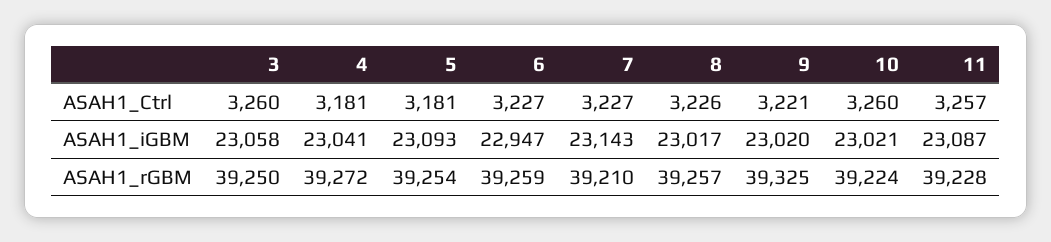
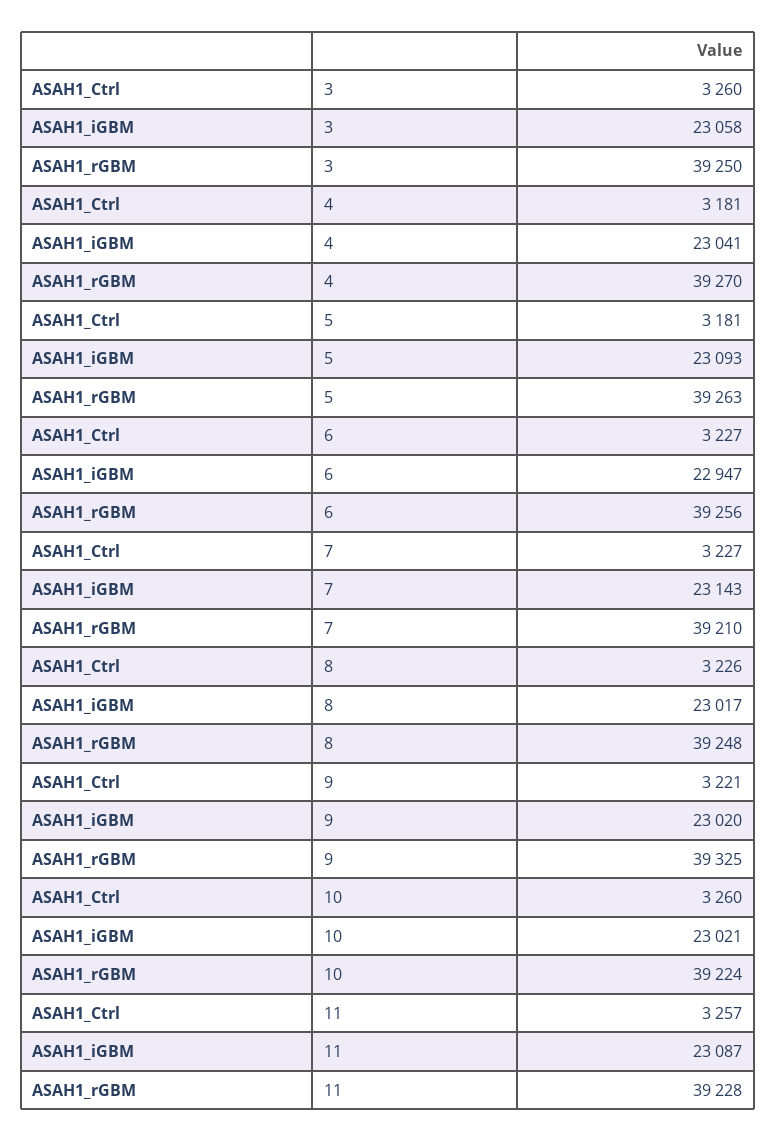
4, ASAH1_rGBM: 39272 -> 39270
5, ASAH1_rGBM: 39254 -> 39263
6, ASAH1_rGBM: 39259 -> 39256
8, ASAH1_rGBM: 39257 -> 39248

